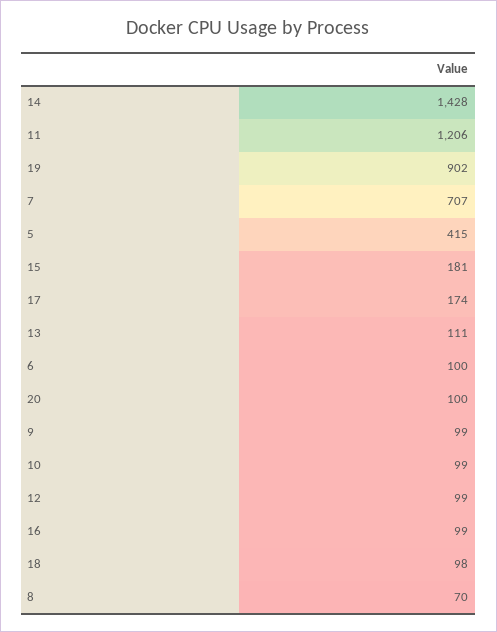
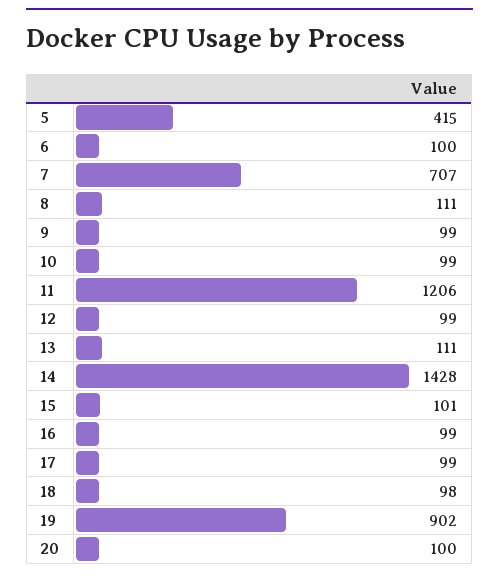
15: 181 -> 101
17: 174 -> 99
8: 70 -> 111

